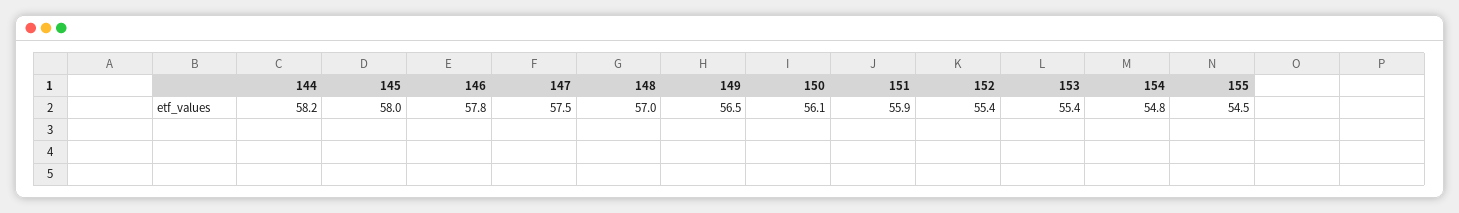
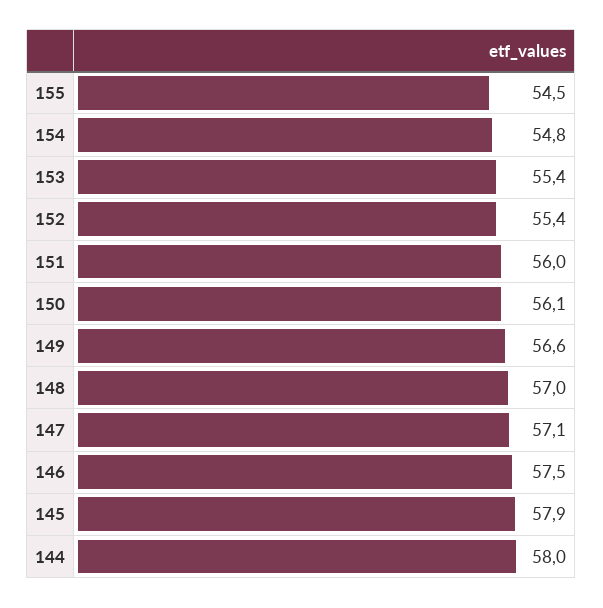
144: 58.2 -> 58
145: 58 -> 57.9
146: 57.8 -> 57.5
147: 57.5 -> 57.1
149: 56.5 -> 56.6
151: 55.9 -> 56

